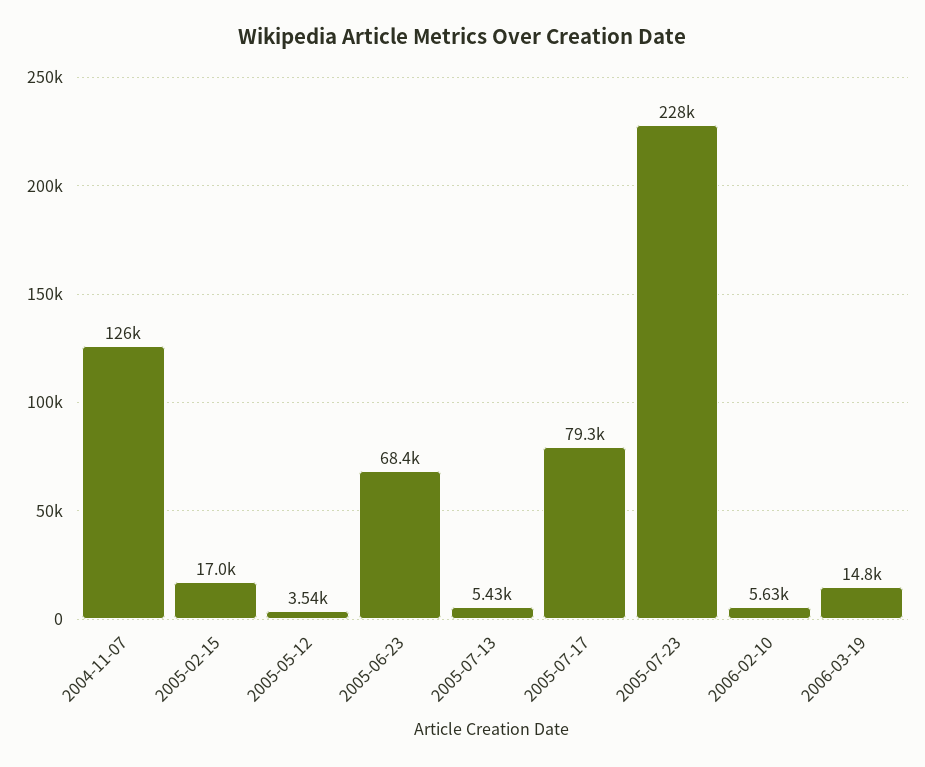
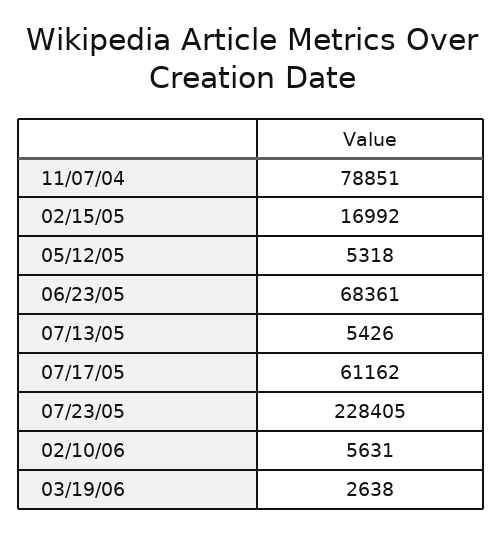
2004-11-07: 126000 -> 78851
2005-05-12: 3540 -> 5318
2005-07-17: 79300 -> 61162
2006-03-19: 14800 -> 2638

